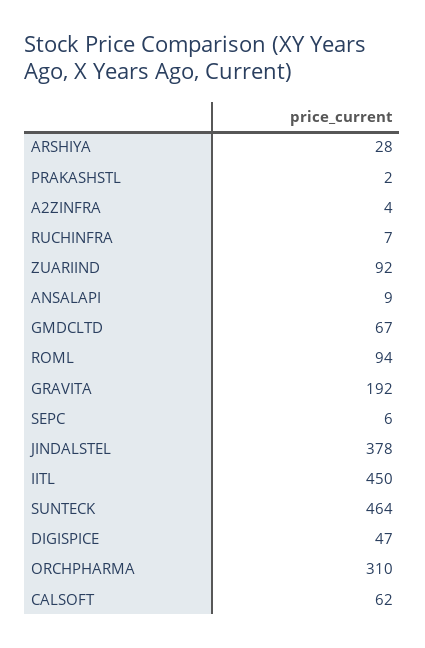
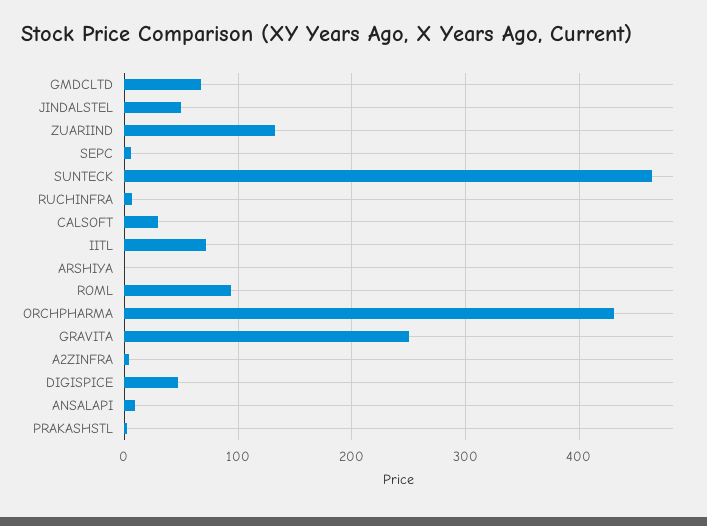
ARSHIYA: 28 -> 0
ZUARIIND: 92 -> 130
GRAVITA: 192 -> 250
JINDALSTEL: 378 -> 50
IITL: 450 -> 70
ORCHPHARMA: 310 -> 430
CALSOFT: 62 -> 30

